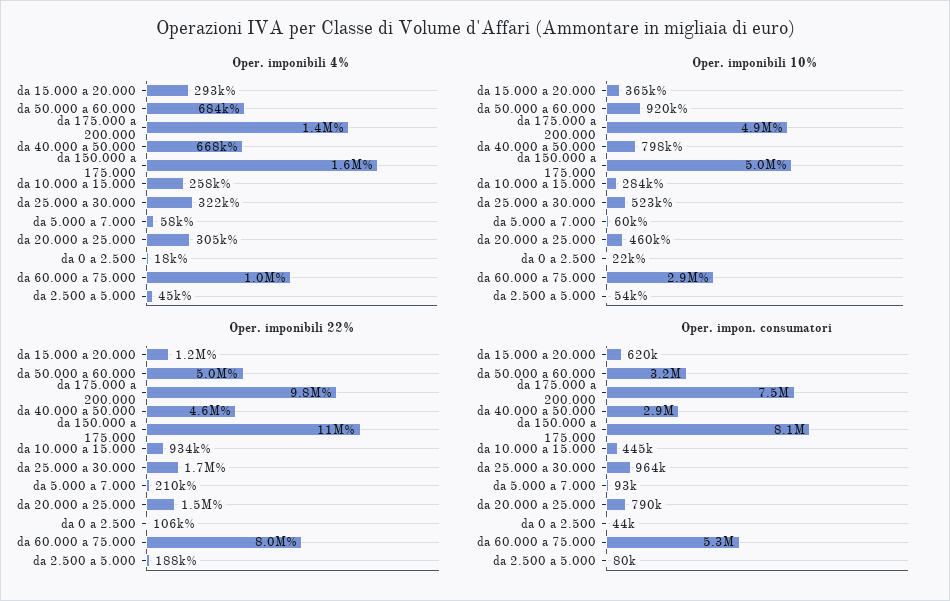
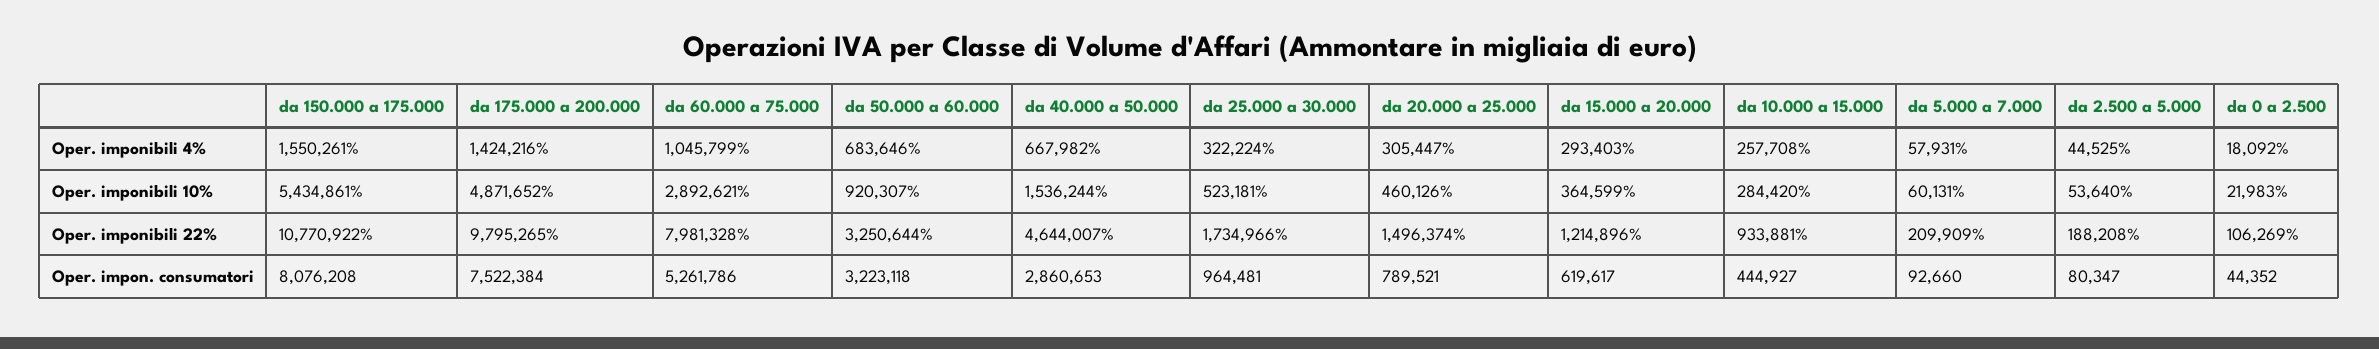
Oper. imponibili 10%, da 40.000 a 50.000: 798000 -> 1536244
Oper. imponibili 10%, da 150.000 a 175.000: 5000000 -> 5434861
Oper. imponibili 22%, da 50.000 a 60.000: 5000000 -> 3250644

